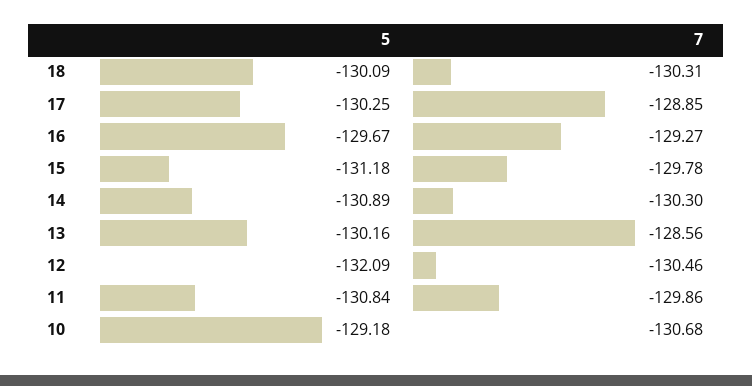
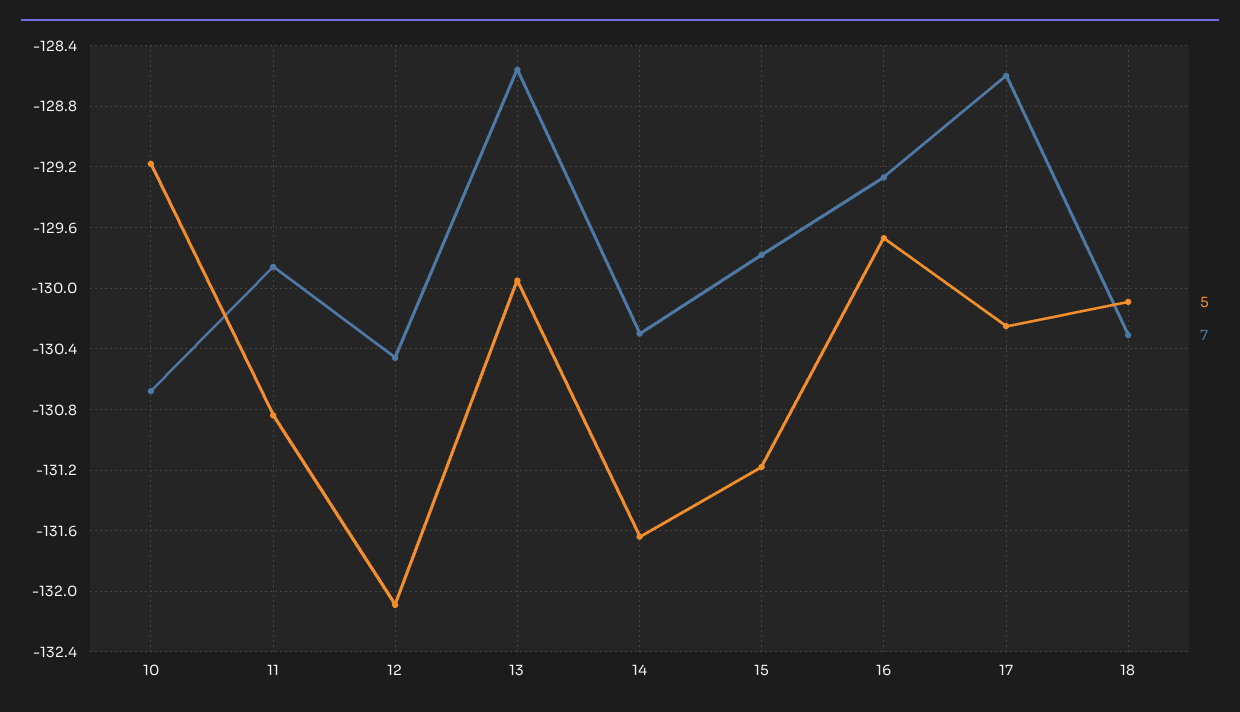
7, 17: -128.85 -> -128.6
5, 14: -130.89 -> -131.65
5, 13: -130.16 -> -129.95

